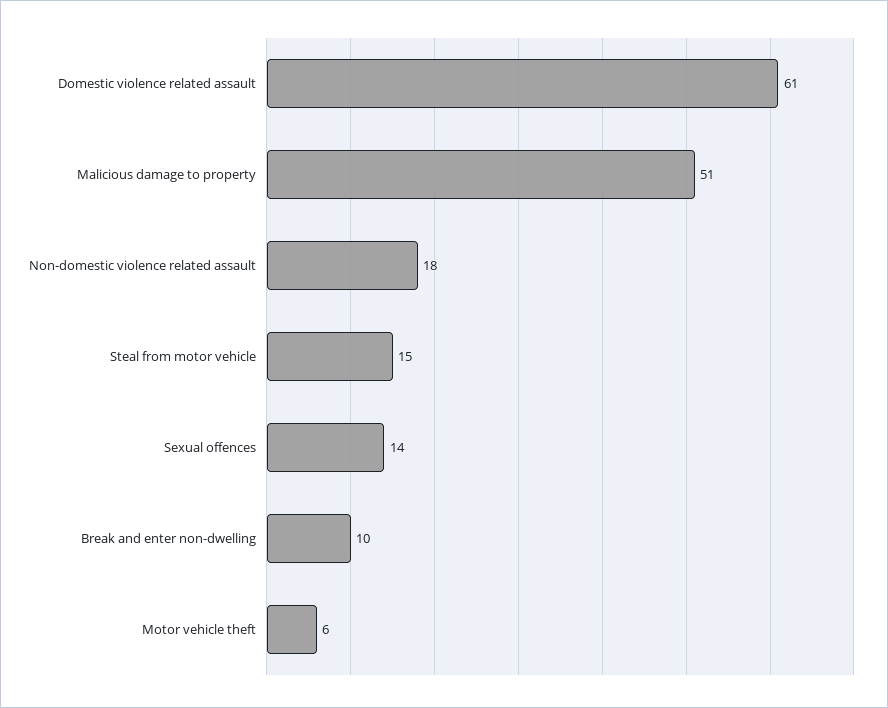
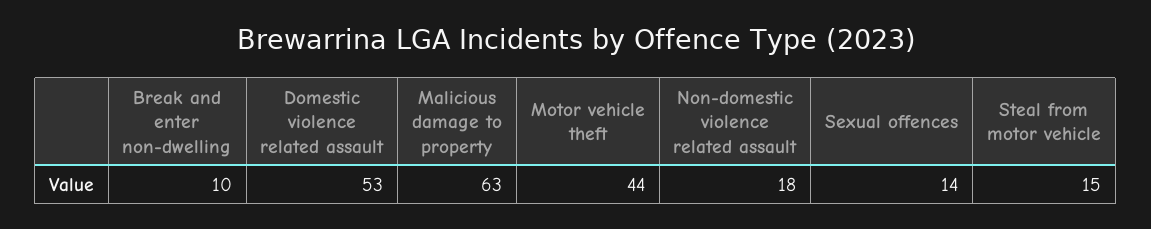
Domestic violence related assault: 61 -> 53
Malicious damage to property: 51 -> 63
Motor vehicle theft: 6 -> 44

